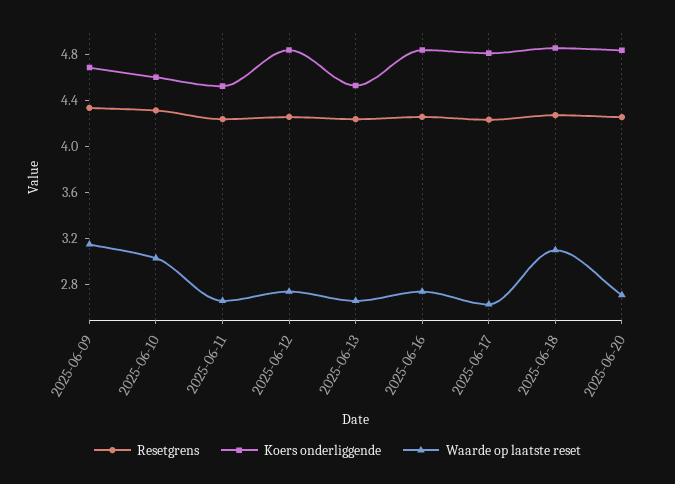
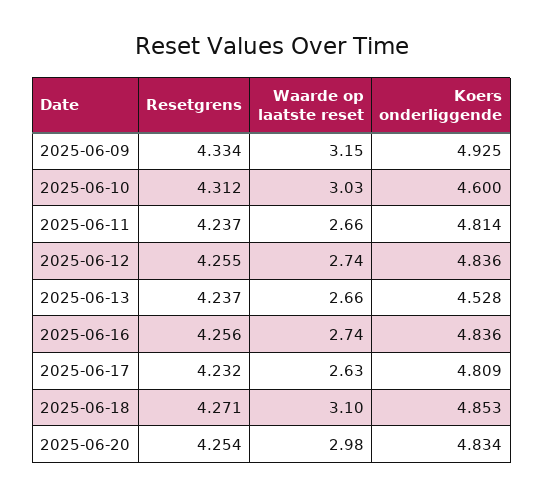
Koers onderliggende, 2025-06-09: 4.7 -> 4.925
Koers onderliggende, 2025-06-11: 4.5 -> 4.814
Waarde op laatste reset, 2025-06-20: 2.7 -> 2.98

